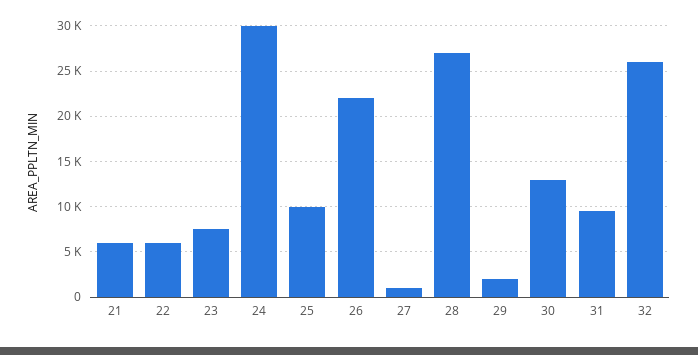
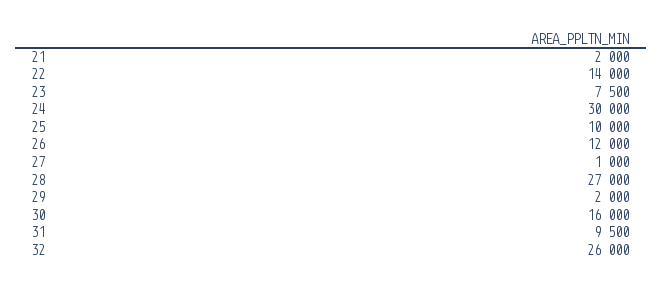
21: 6000 -> 2000
22: 6000 -> 14000
26: 22000 -> 12000
30: 13000 -> 16000

